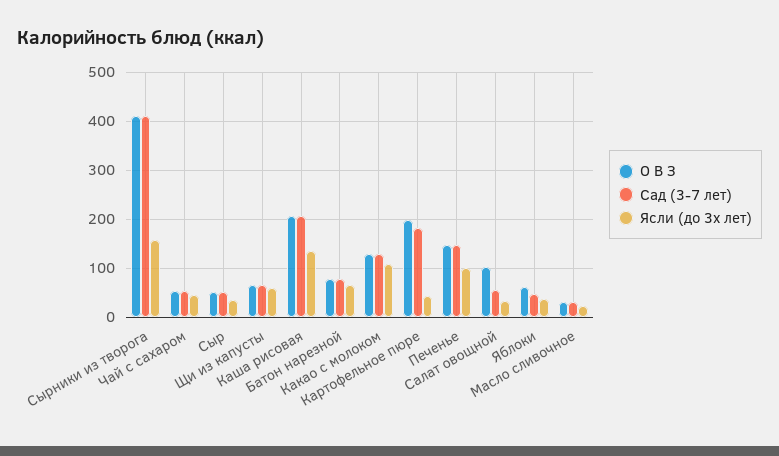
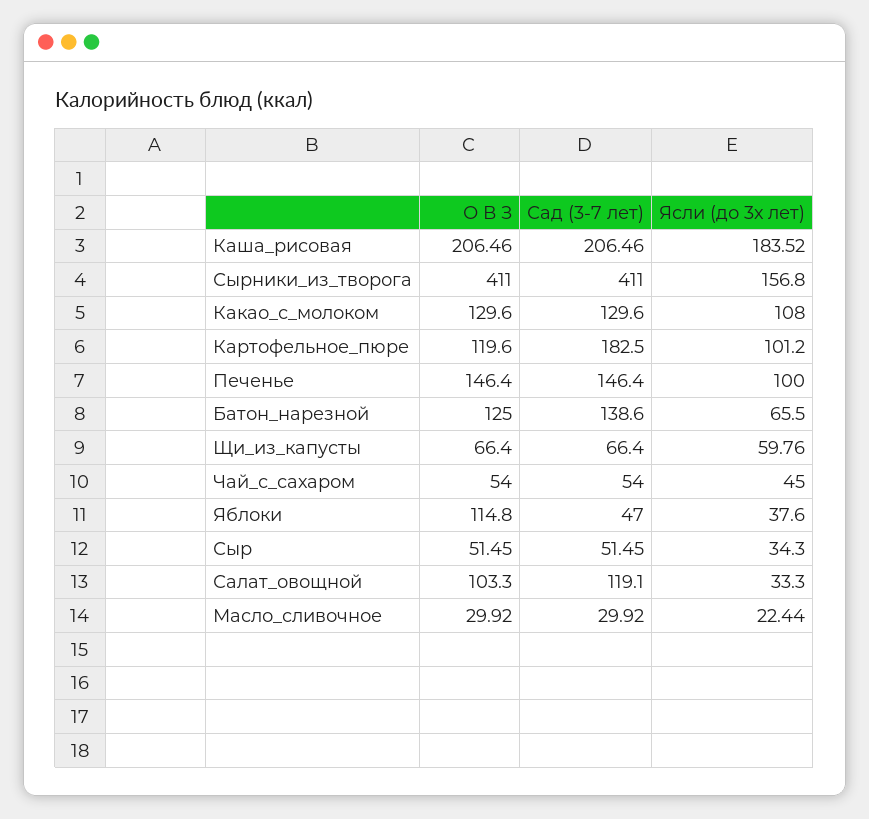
Ясли (до 3х лет), Каша рисовая: 140 -> 183.52
О В З, Батон нарезной: 80 -> 125
Сад (3-7 лет), Батон нарезной: 80 -> 138.6
О В З, Картофельное пюре: 200 -> 119.6
Ясли (до 3х лет), Картофельное пюре: 40 -> 101.2
Сад (3-7 лет), Салат овощной: 60 -> 119.1
О В З, Яблоки: 60 -> 114.8

